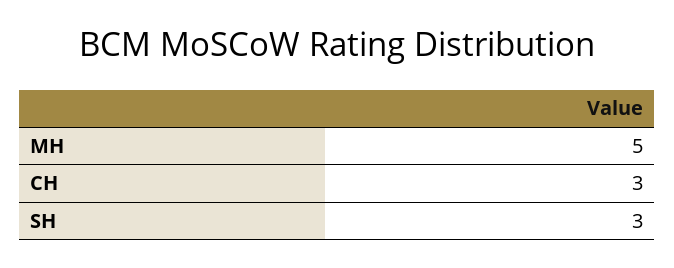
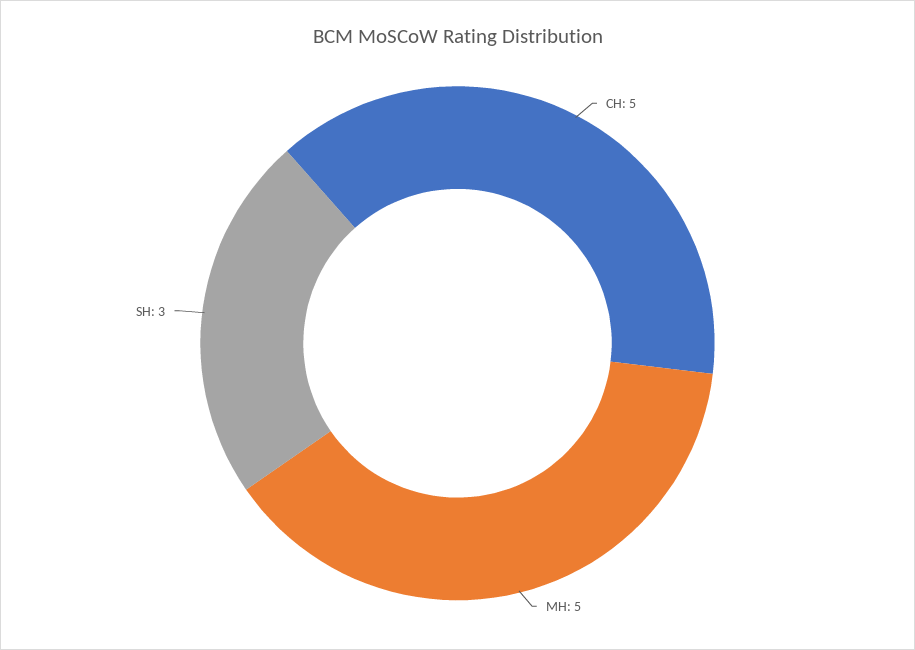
CH: 3 -> 5

